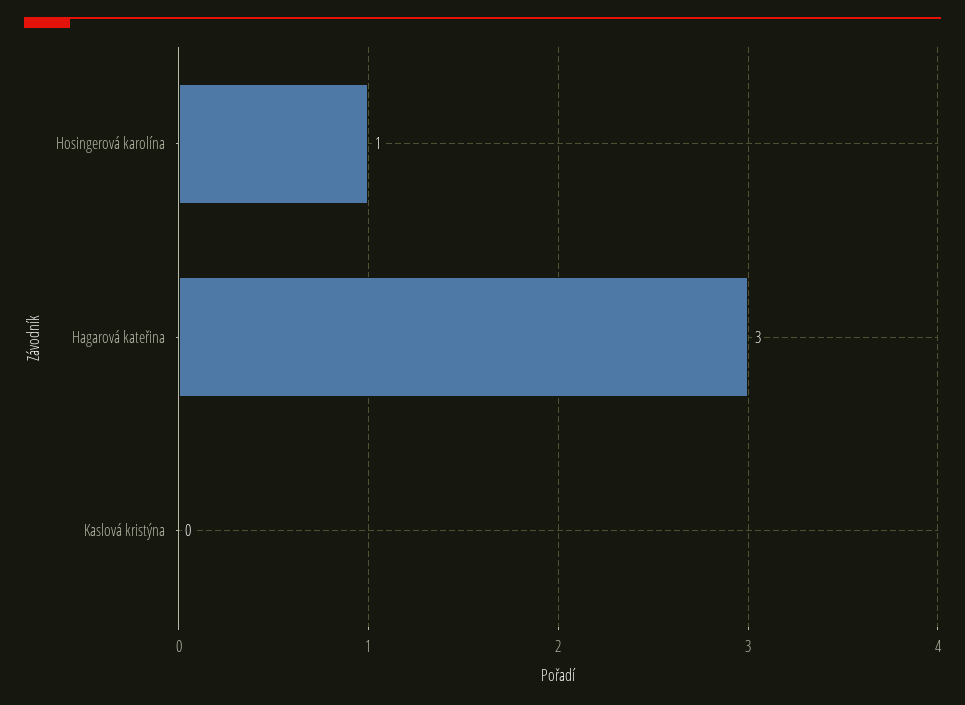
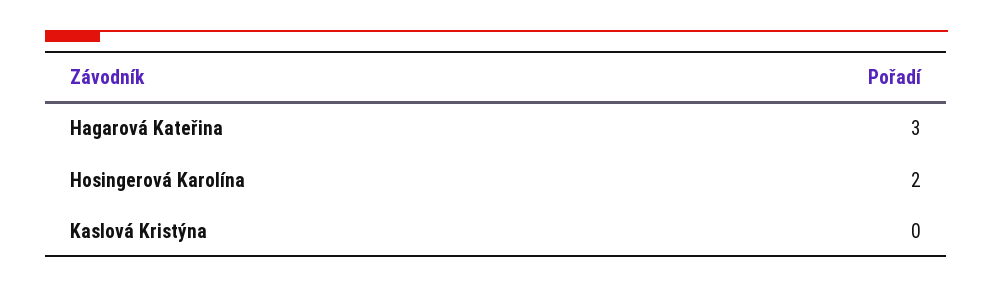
Hosingerová karolína: 1 -> 2

